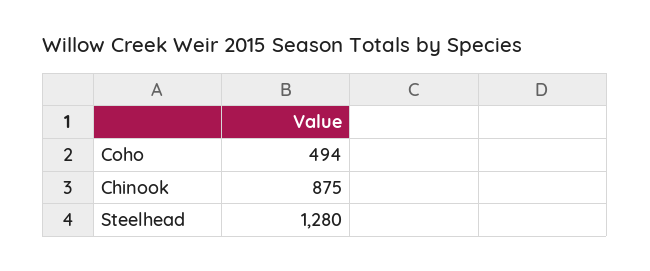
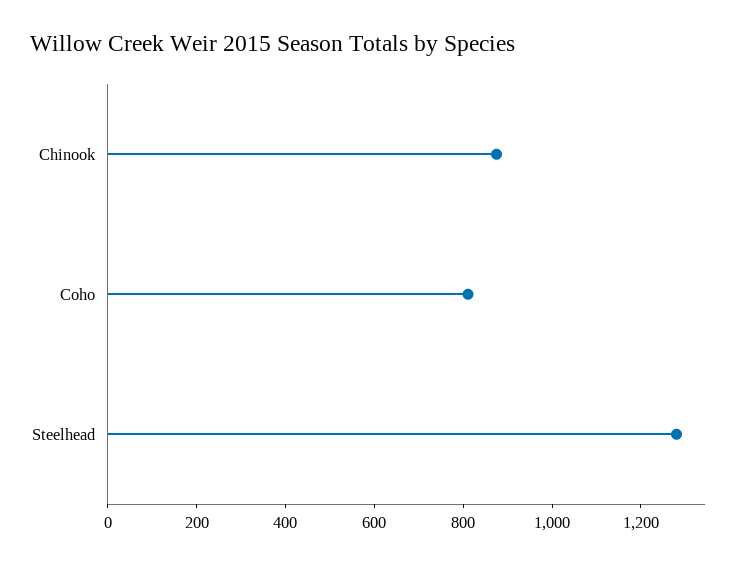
Coho: 494 -> 800

